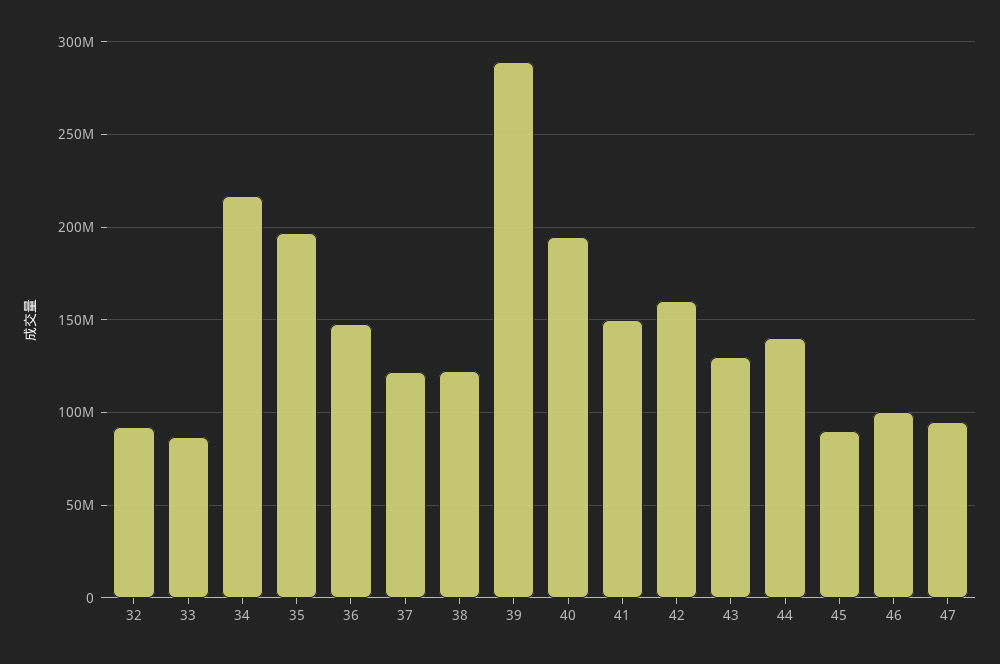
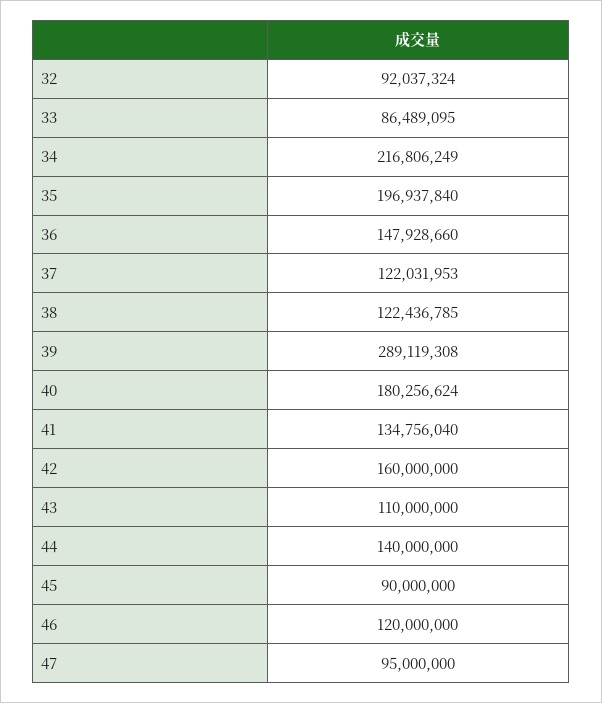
40: 195000000 -> 180256624
41: 150000000 -> 134756040
43: 130000000 -> 110000000
46: 100000000 -> 120000000

